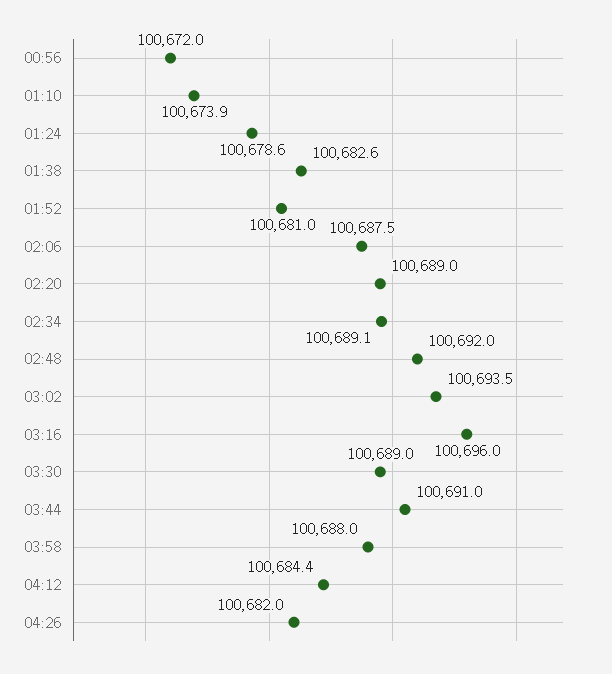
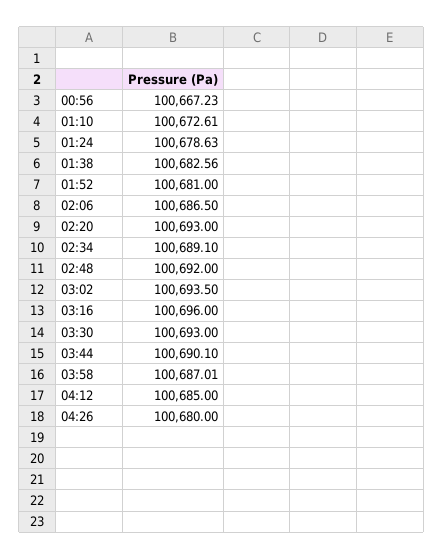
00:56: 100672 -> 100667.23
01:10: 100673.9 -> 100672.61
02:06: 100687.5 -> 100686.5
02:20: 100689 -> 100693
03:30: 100689 -> 100693
03:44: 100691 -> 100690.1
03:58: 100688 -> 100687.01
04:12: 100684.4 -> 100685
04:26: 100682 -> 100680

